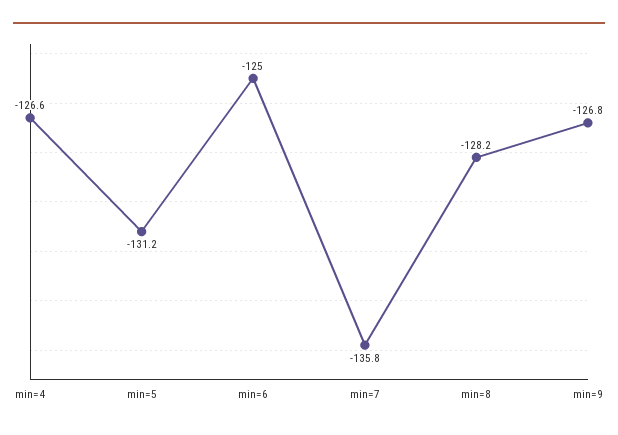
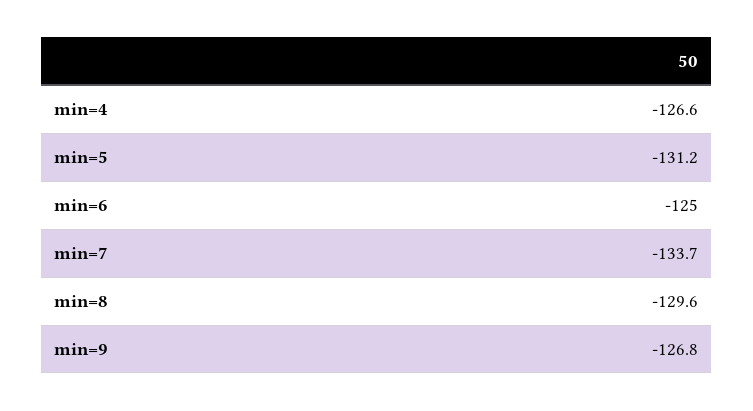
min=7: -135.8 -> -133.7
min=8: -128.2 -> -129.6

